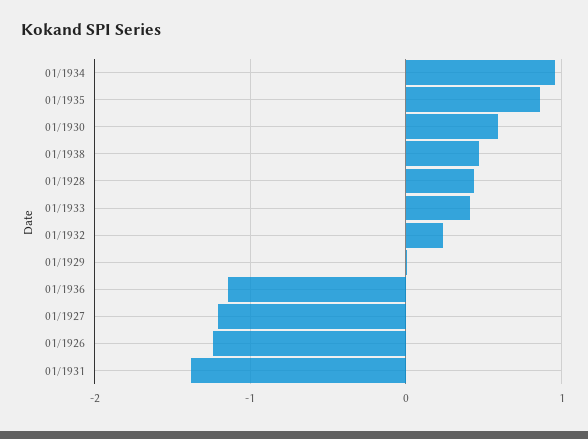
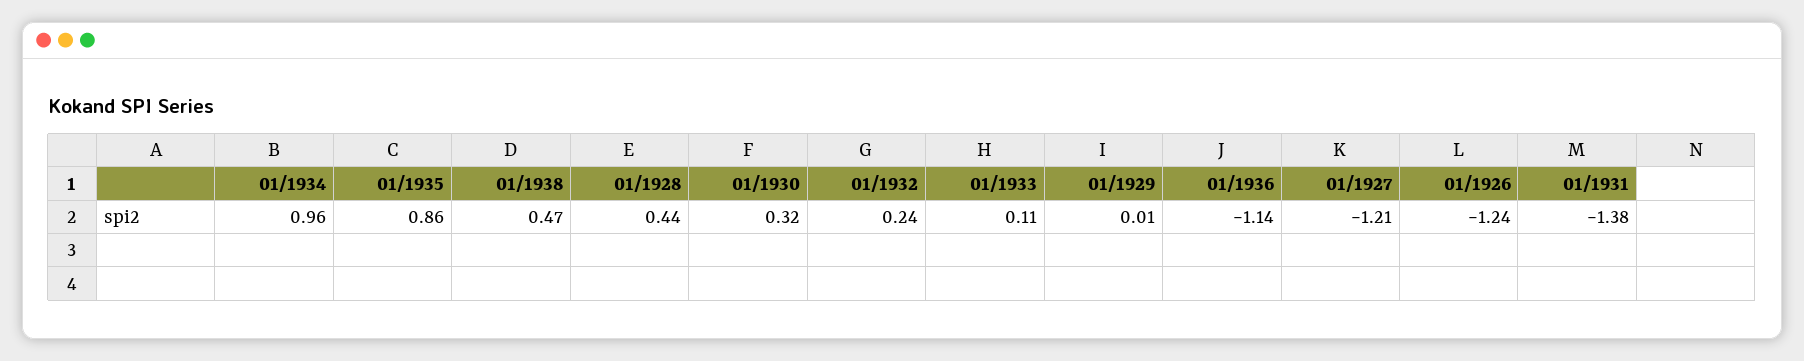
01/1930: 0.6 -> 0.32
01/1933: 0.4 -> 0.11

